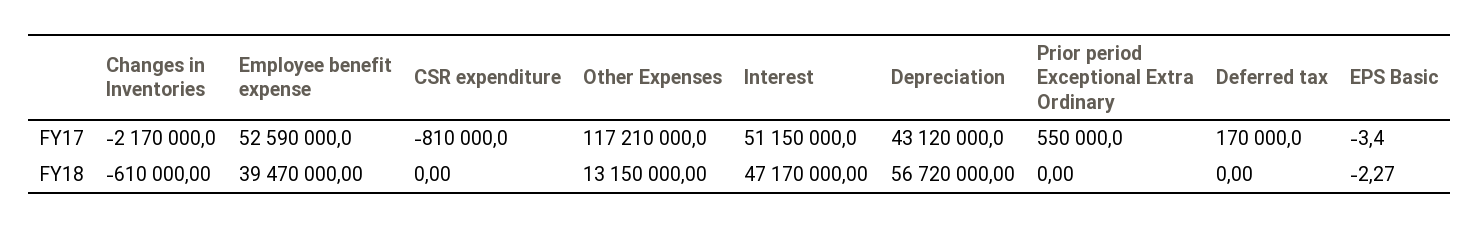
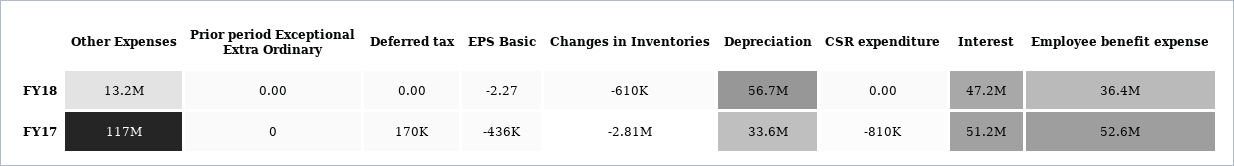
Changes in Inventories, FY17: -2170000 -> -2810000
Depreciation, FY17: 43120000 -> 33600000
Prior period Exceptional Extra Ordinary, FY17: 550000 -> 0
EPS Basic, FY17: -3.4 -> -436000
Employee benefit expense, FY18: 39470000 -> 36400000

